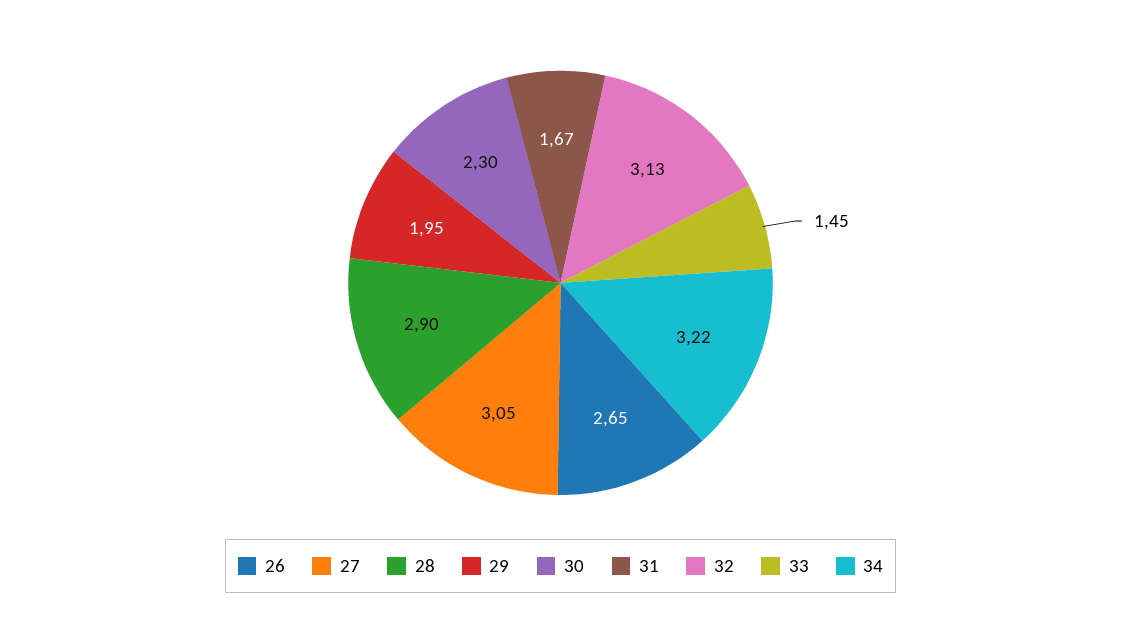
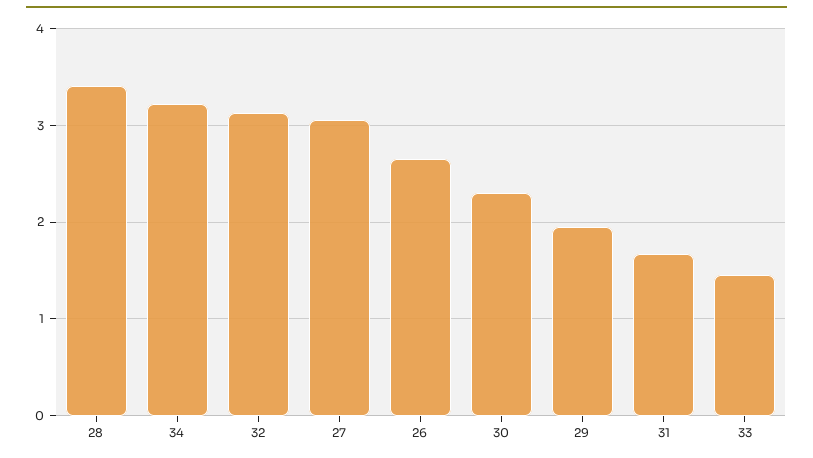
28: 2.9 -> 3.4

